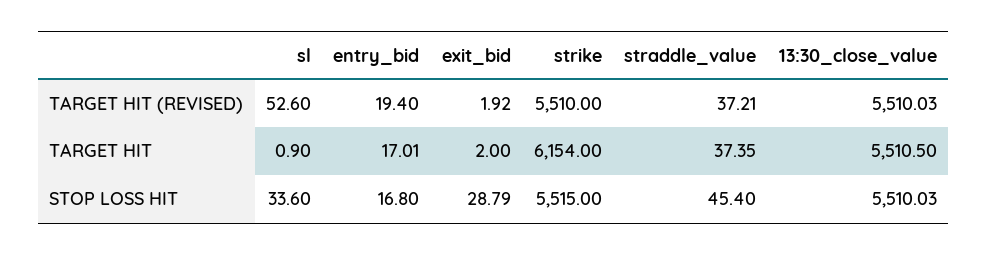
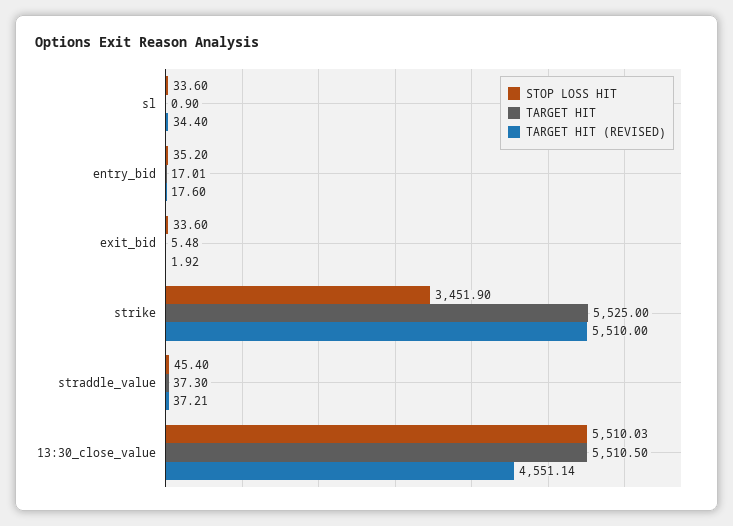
TARGET HIT (REVISED), sl: 52.6 -> 34.4
TARGET HIT (REVISED), entry_bid: 19.4 -> 17.6
TARGET HIT (REVISED), 13:30_close_value: 5510.03 -> 4551.14
TARGET HIT, exit_bid: 2 -> 5.48
TARGET HIT, strike: 6154 -> 5525
TARGET HIT, straddle_value: 37.35 -> 37.3
STOP LOSS HIT, entry_bid: 16.8 -> 35.2
STOP LOSS HIT, exit_bid: 28.79 -> 33.6
STOP LOSS HIT, strike: 5515 -> 3451.9

